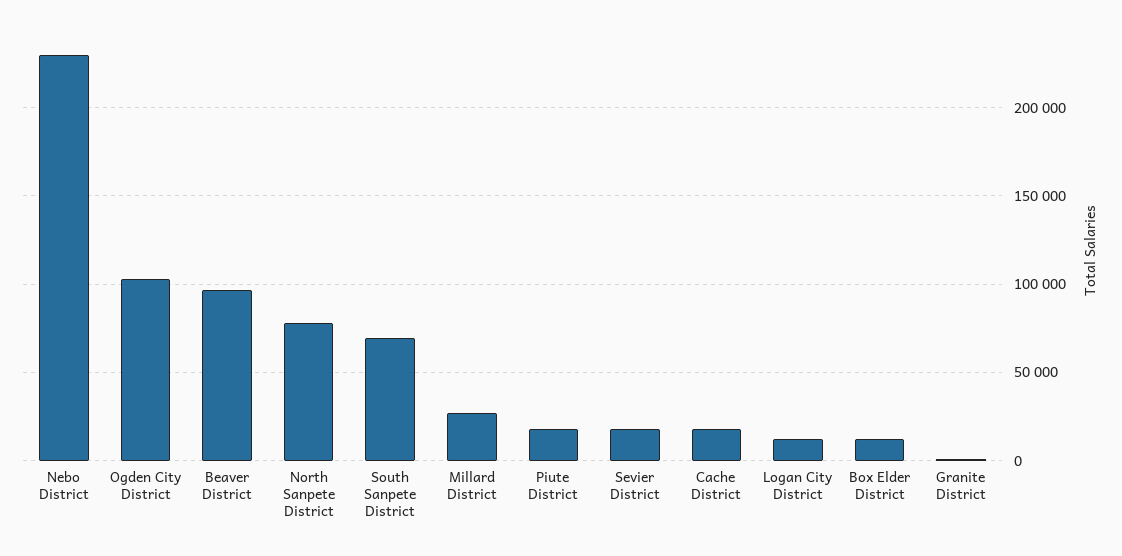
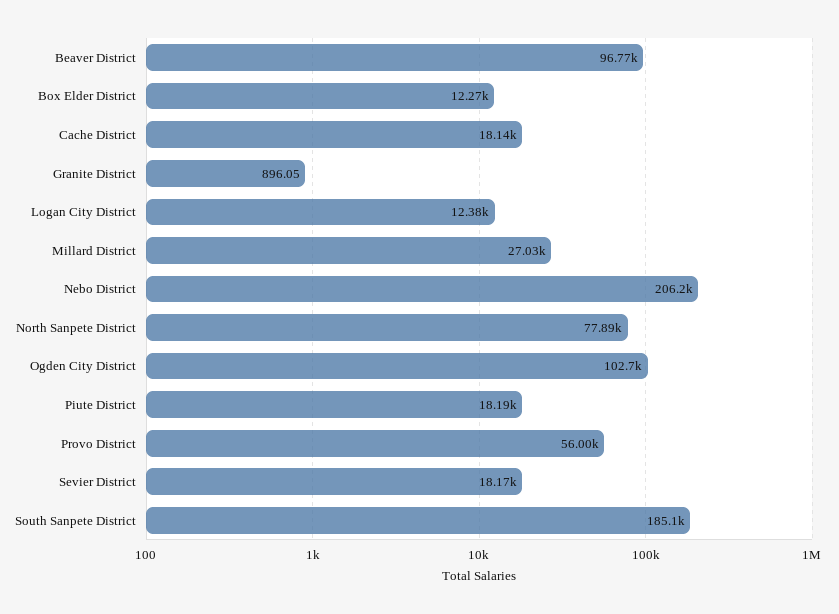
Nebo District: 230000 -> 206200
South Sanpete District: 70000 -> 185100
Provo District: none -> 56000

